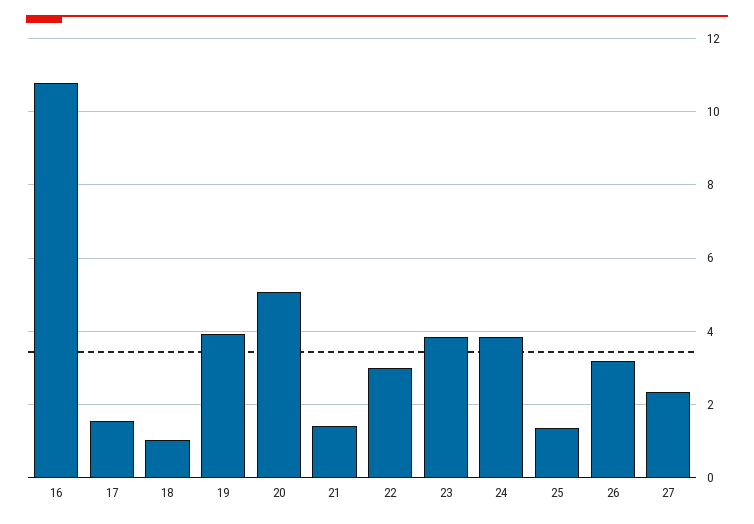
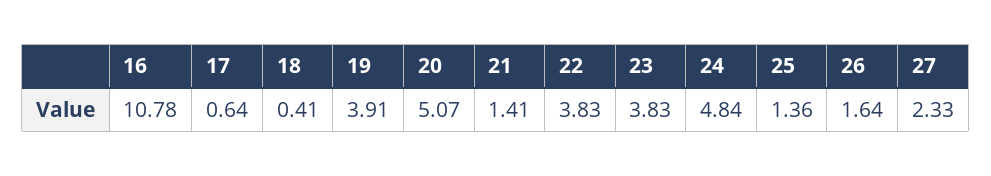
17: 1.6 -> 0.64
18: 1 -> 0.41
22: 3 -> 3.83
24: 3.8 -> 4.84
26: 3.2 -> 1.64

